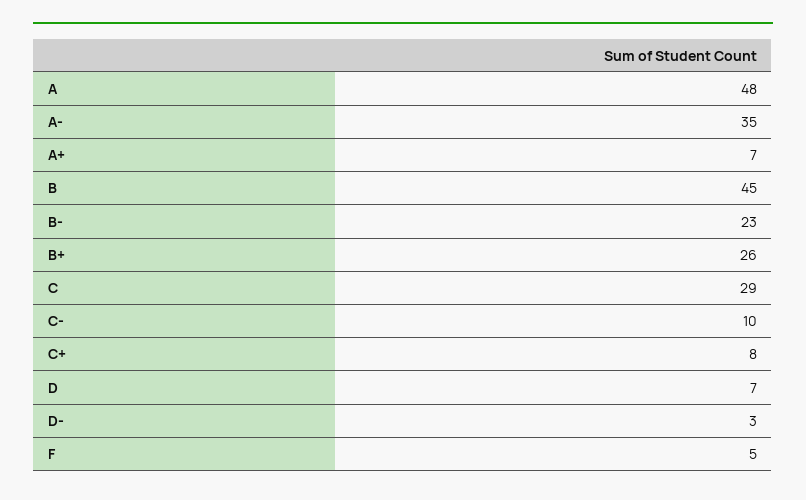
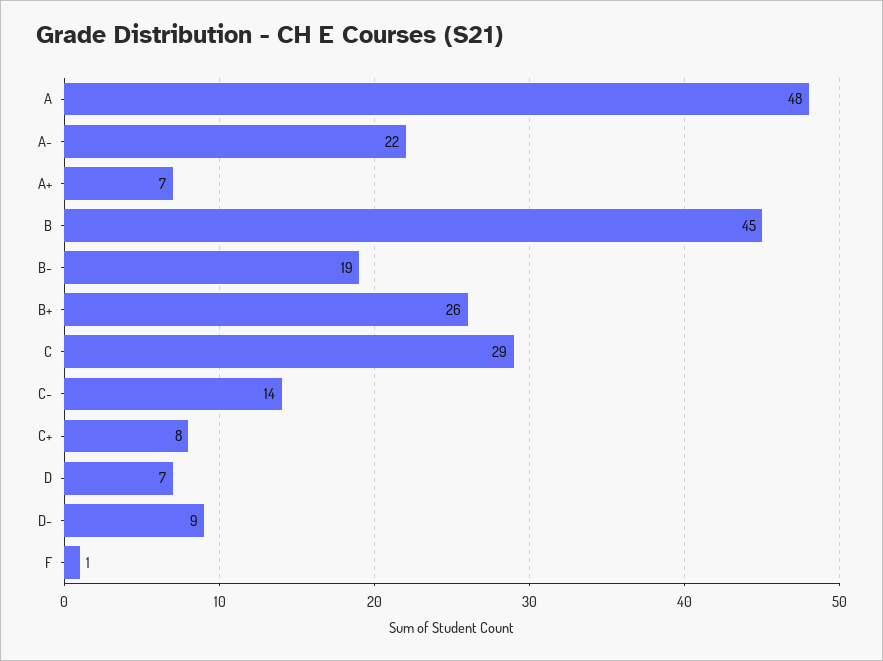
A-: 35 -> 22
B-: 23 -> 19
C-: 10 -> 14
D-: 3 -> 9
F: 5 -> 1

